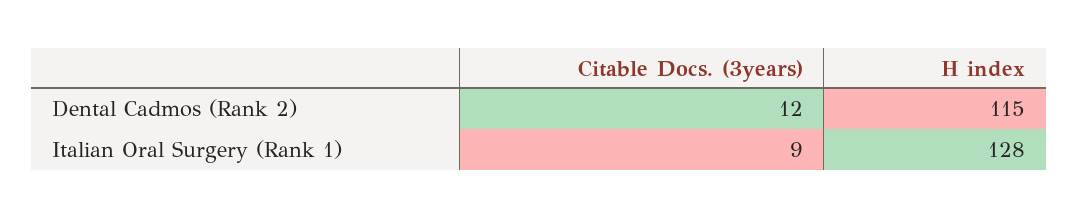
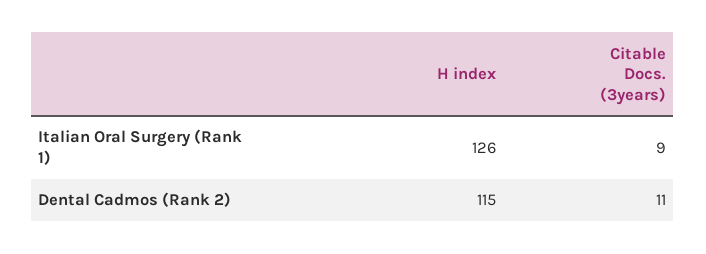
Citable Docs. (3years), Dental Cadmos (Rank 2): 12 -> 11
H index, Italian Oral Surgery (Rank 1): 128 -> 126

